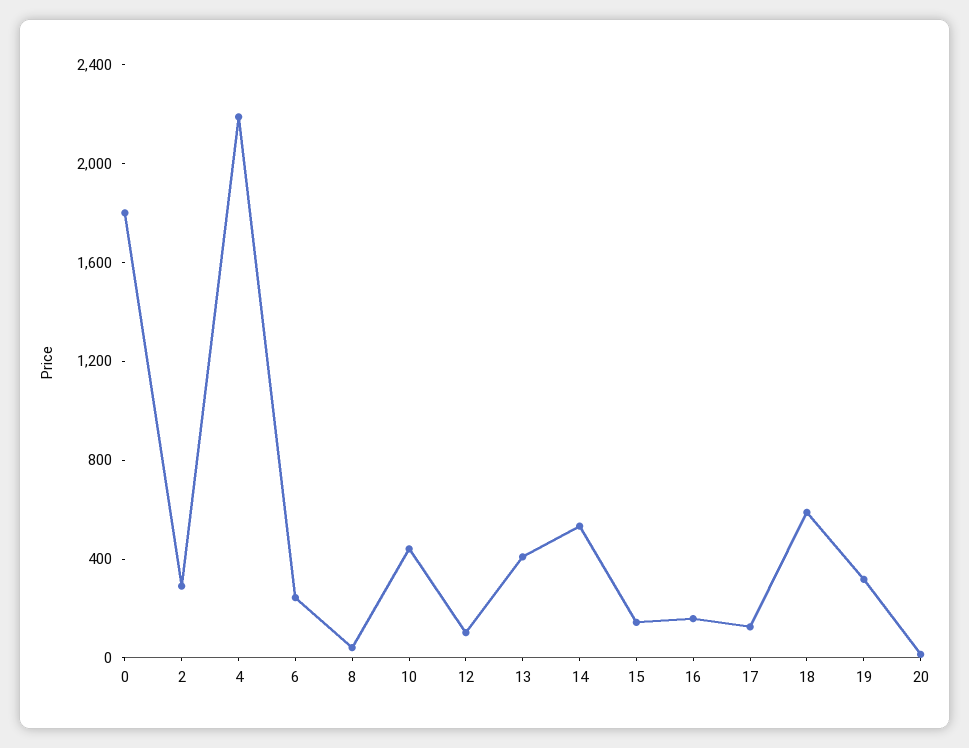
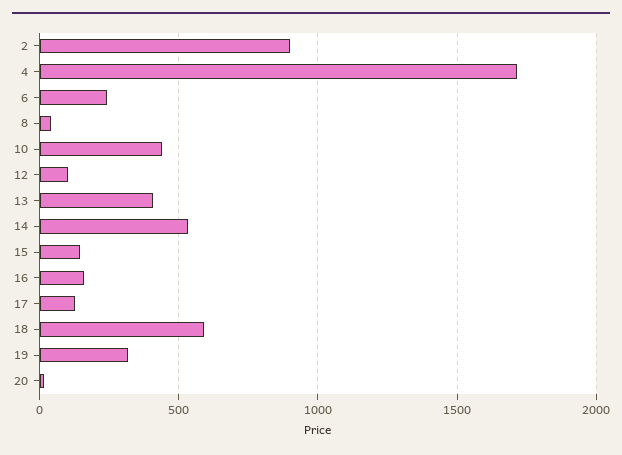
0: 1800 -> none
2: 300 -> 900
4: 2200 -> 1700

